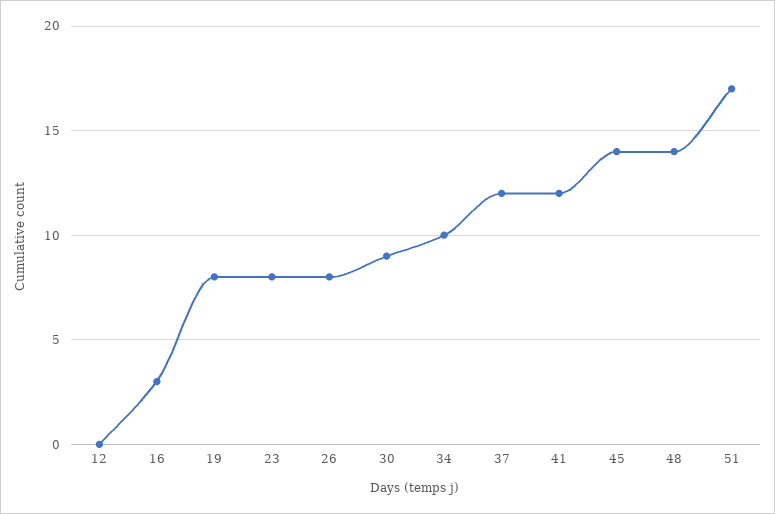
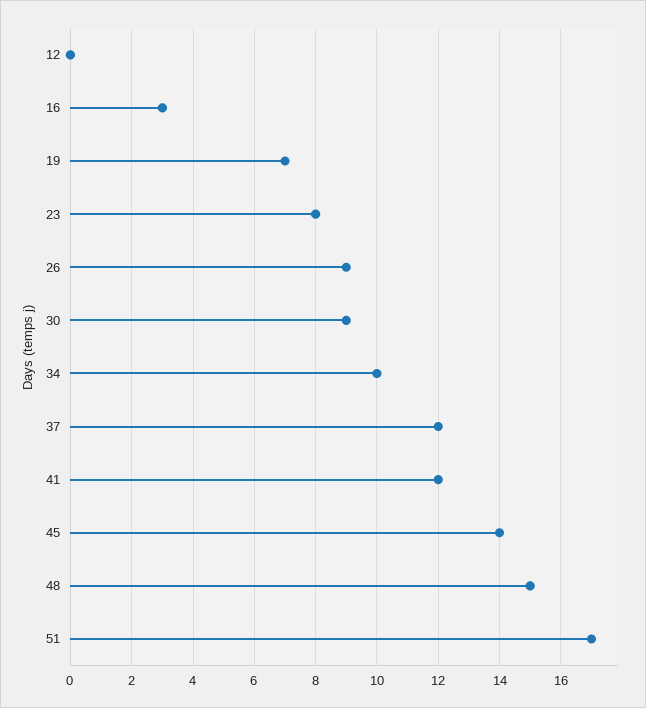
19: 8 -> 7
26: 8 -> 9
48: 14 -> 15

